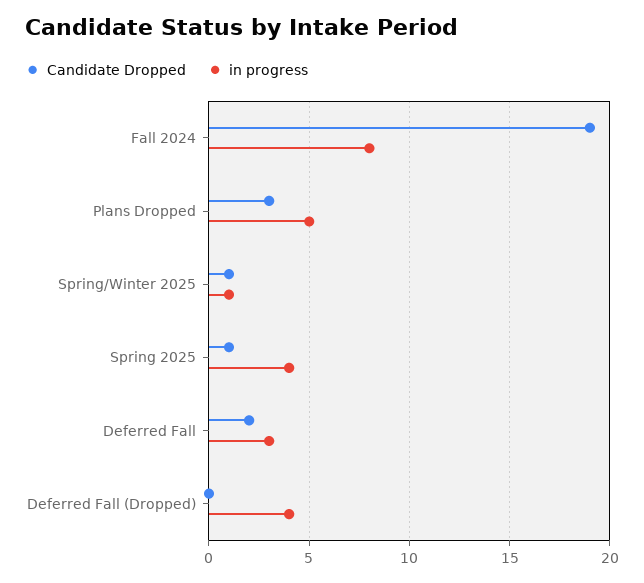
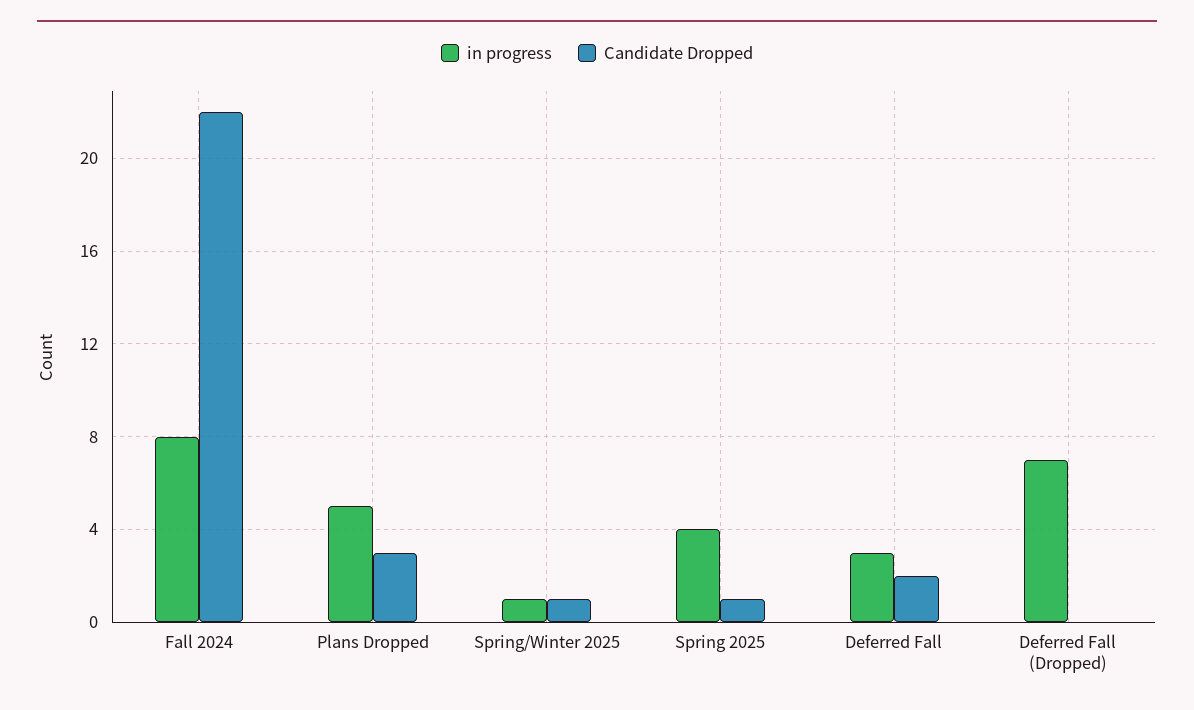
Candidate Dropped, Fall 2024: 19 -> 22
in progress, Deferred Fall (Dropped): 4 -> 7

